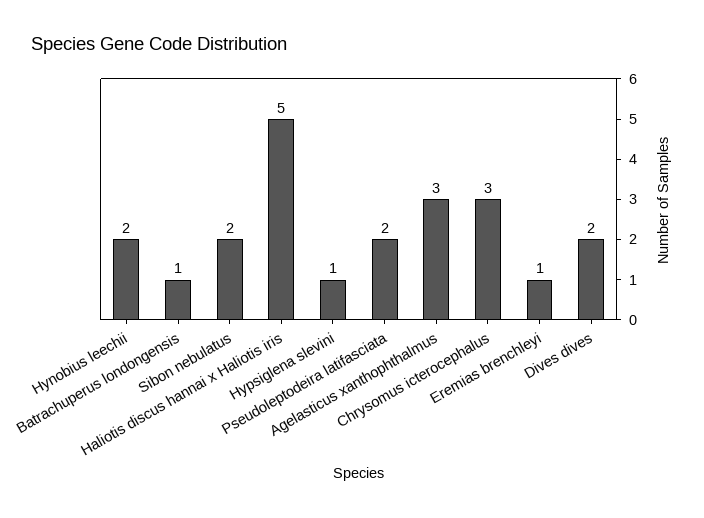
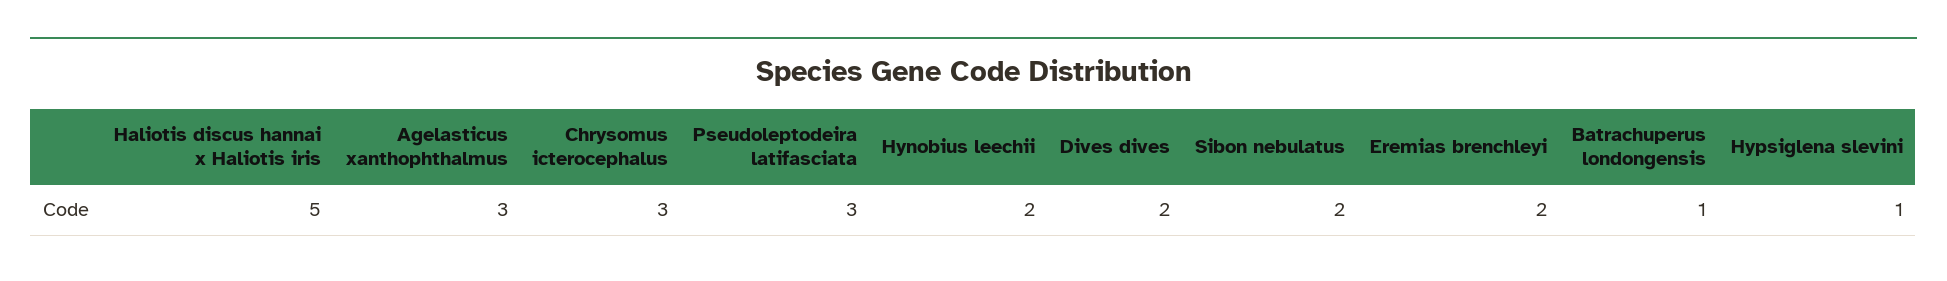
Pseudoleptodeira latifasciata: 2 -> 3
Eremias brenchleyi: 1 -> 2

